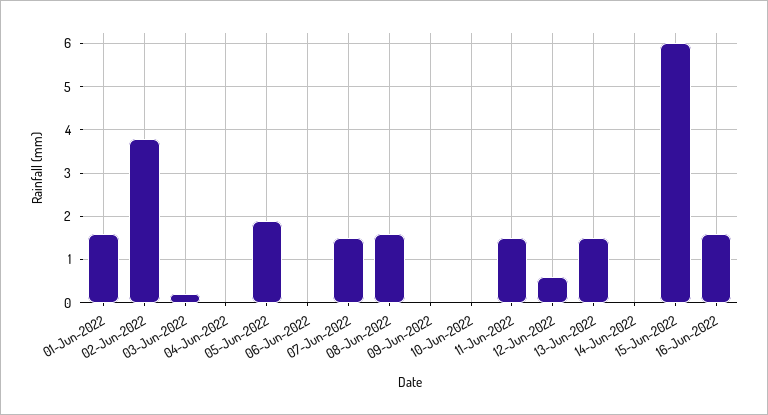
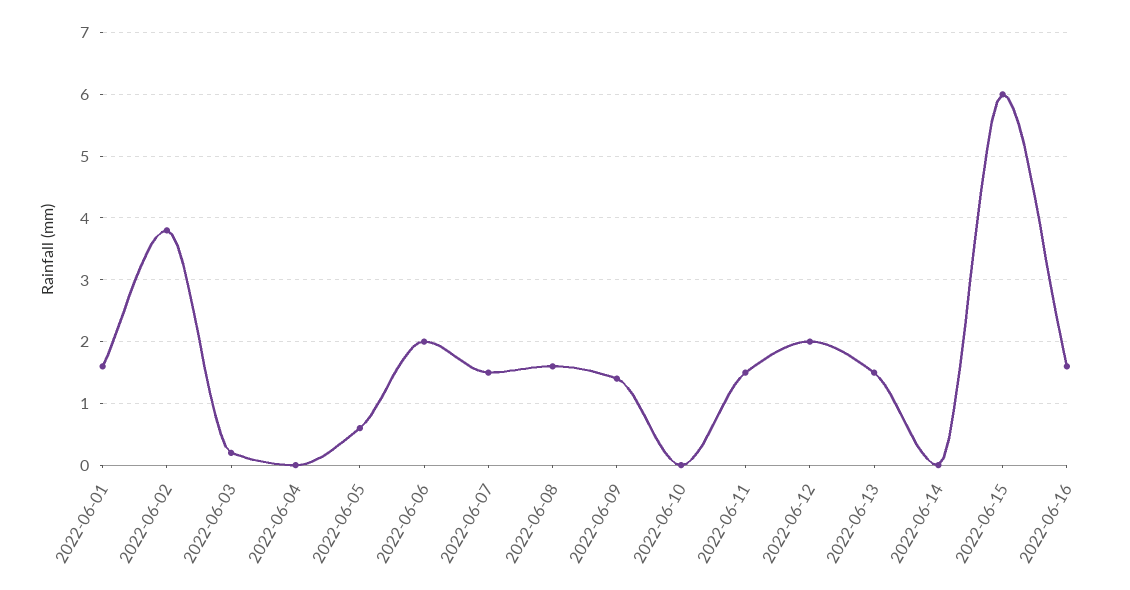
05-Jun-2022: 2 -> 0.6
06-Jun-2022: 0 -> 2
09-Jun-2022: 0 -> 1.4
12-Jun-2022: 0.5 -> 2

